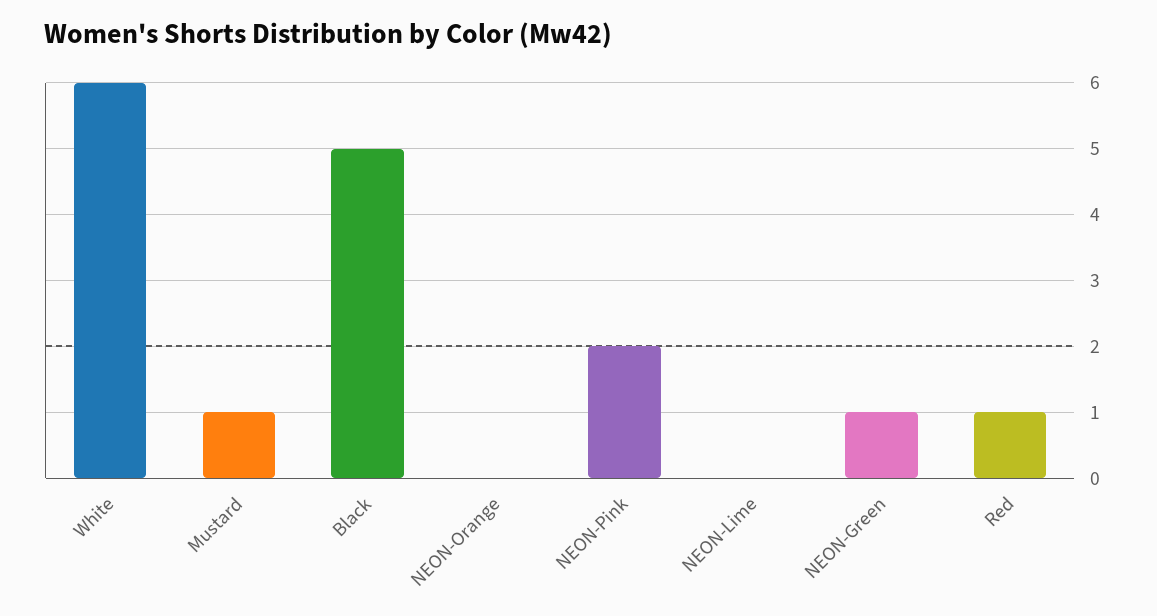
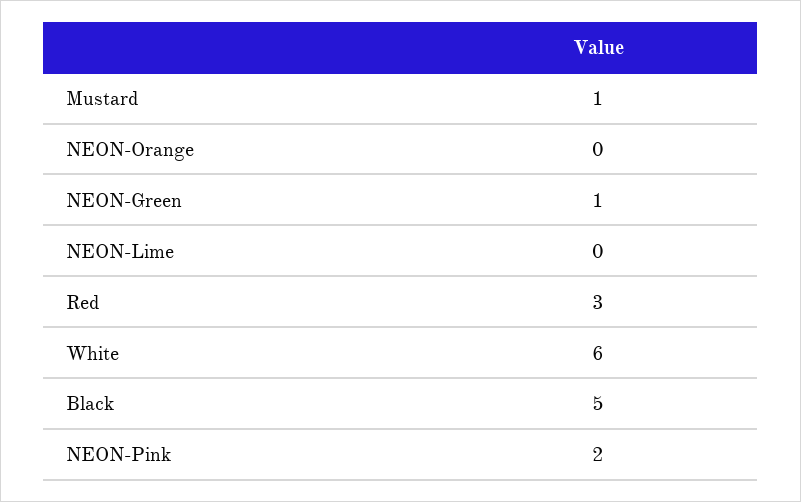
Red: 1 -> 3

